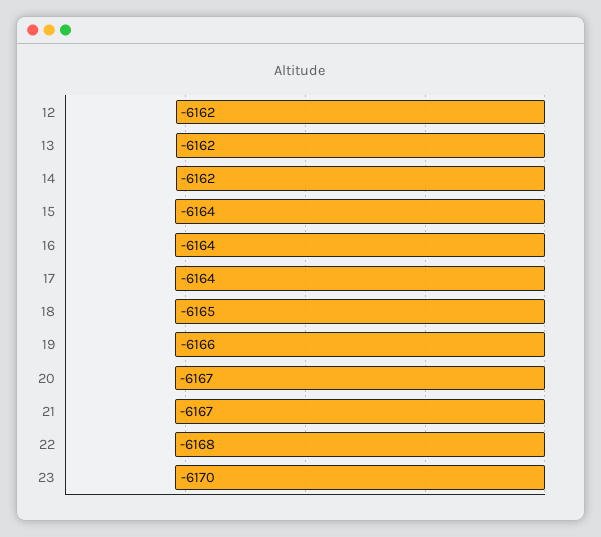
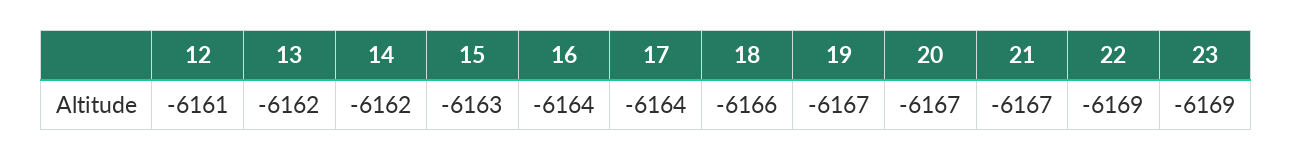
12: -6162 -> -6161
15: -6164 -> -6163
18: -6165 -> -6166
19: -6166 -> -6167
22: -6168 -> -6169
23: -6170 -> -6169

